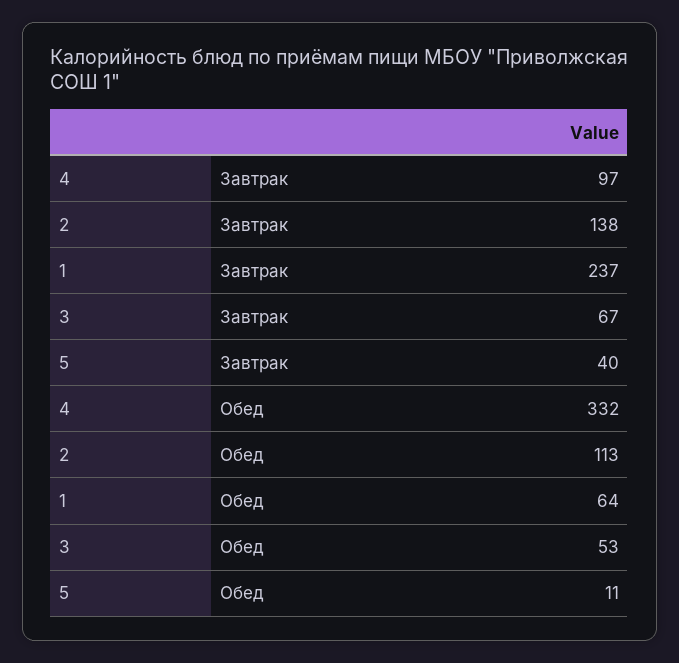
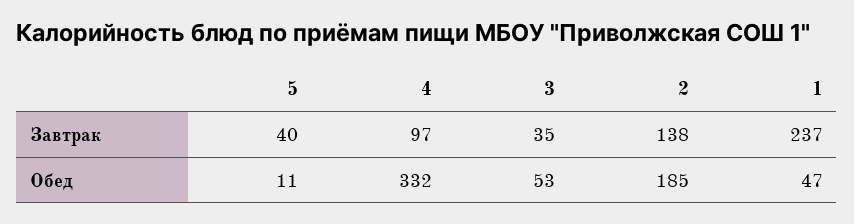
3, Завтрак: 67 -> 35
2, Обед: 113 -> 185
1, Обед: 64 -> 47

